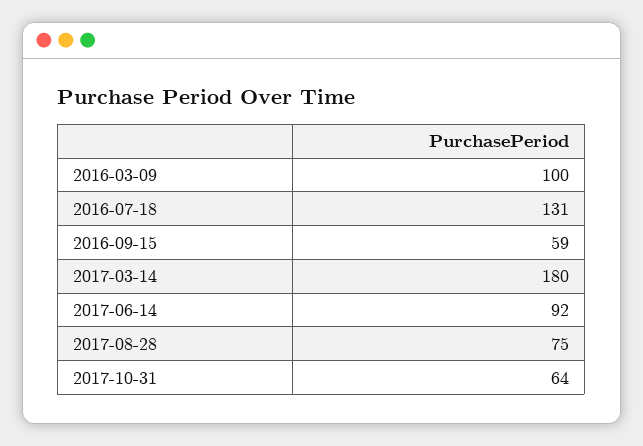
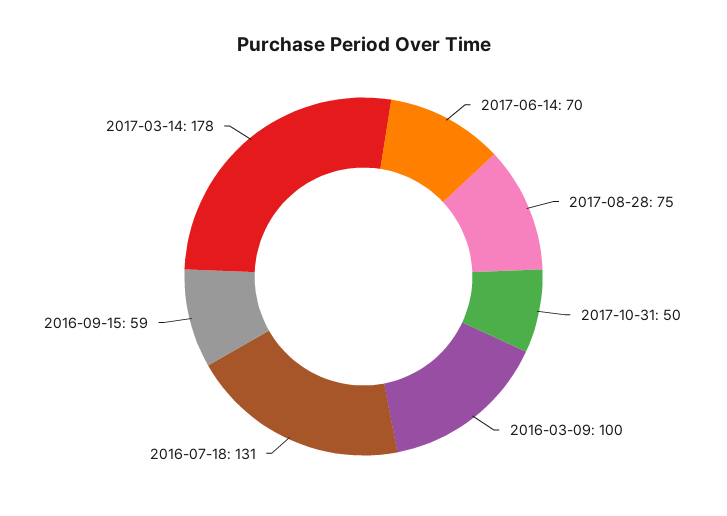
2017-03-14: 180 -> 178
2017-06-14: 92 -> 70
2017-10-31: 64 -> 50

